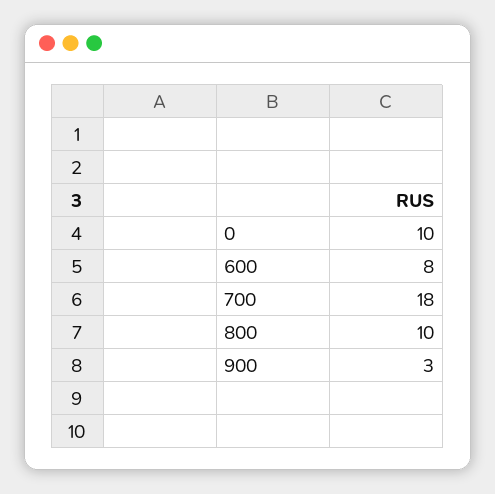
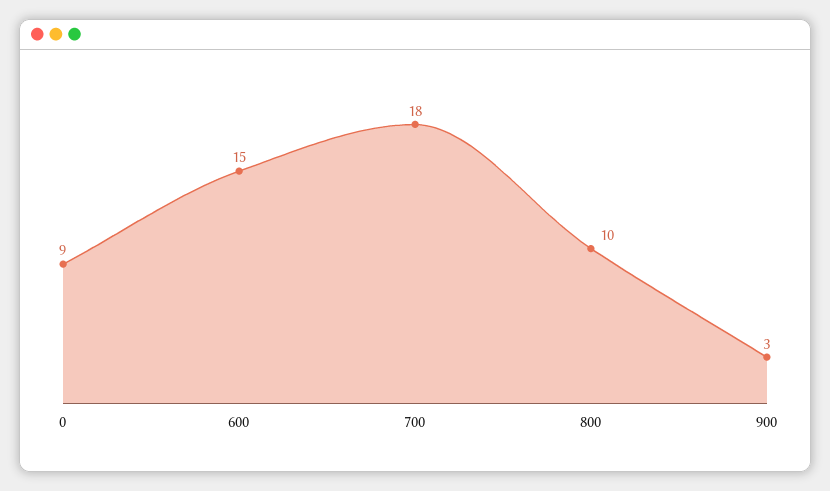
0: 10 -> 9
600: 8 -> 15

